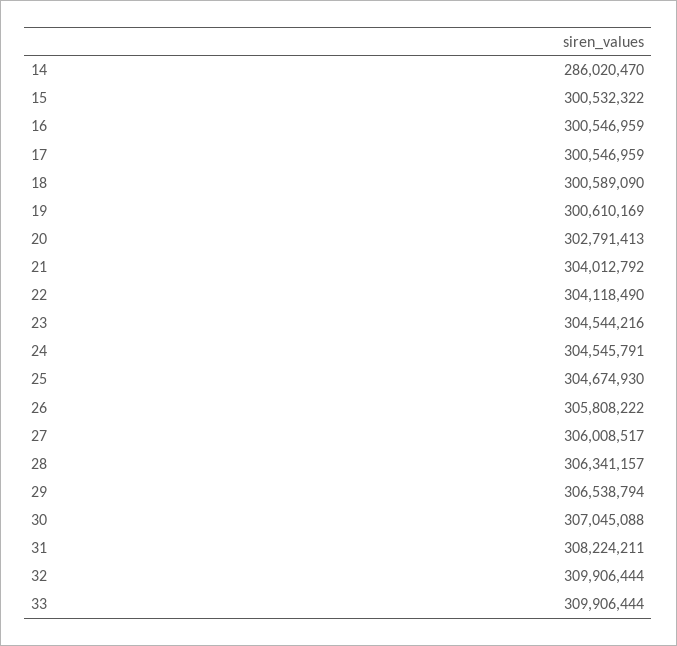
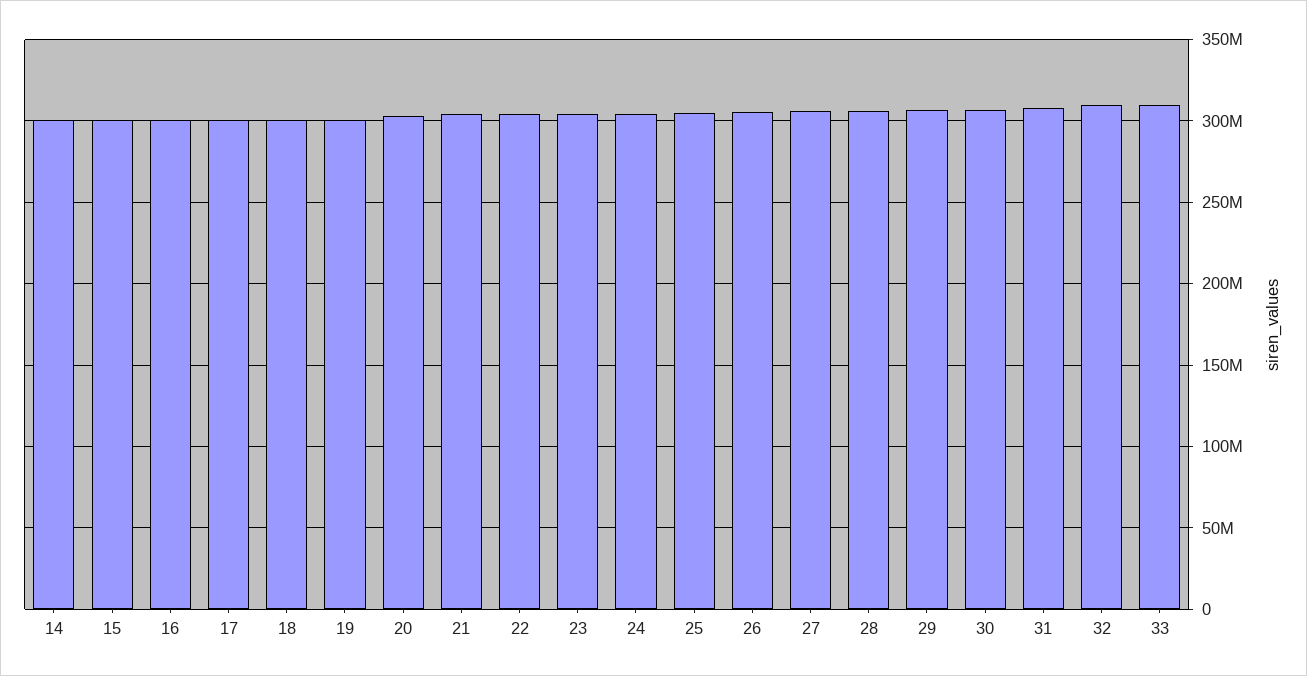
14: 286020470 -> 300000000

